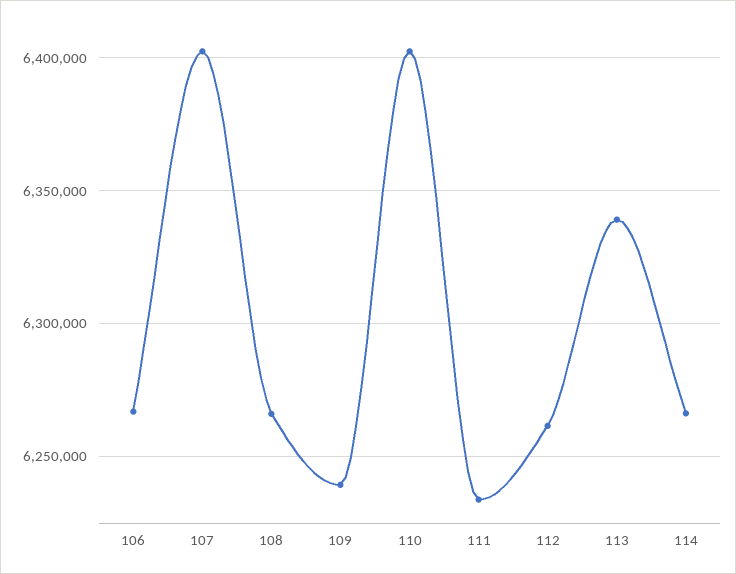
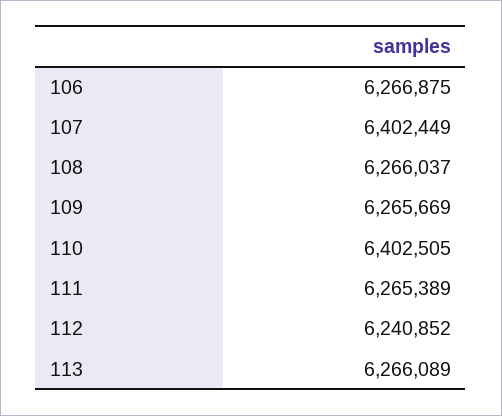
109: 6240000 -> 6265669
111: 6235000 -> 6265389
112: 6260000 -> 6240852
113: 6340000 -> 6266089
114: 6265000 -> none

